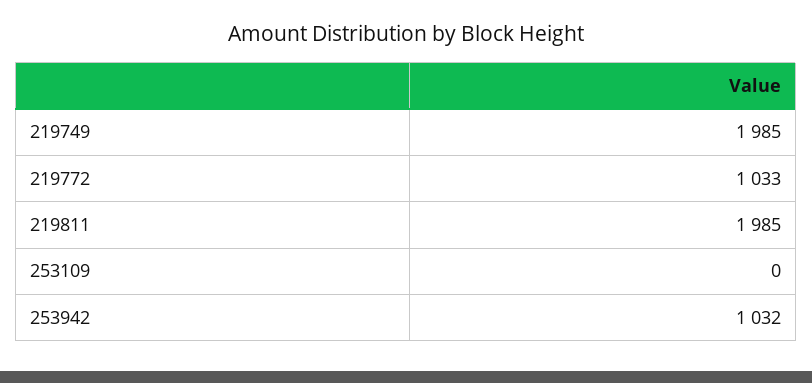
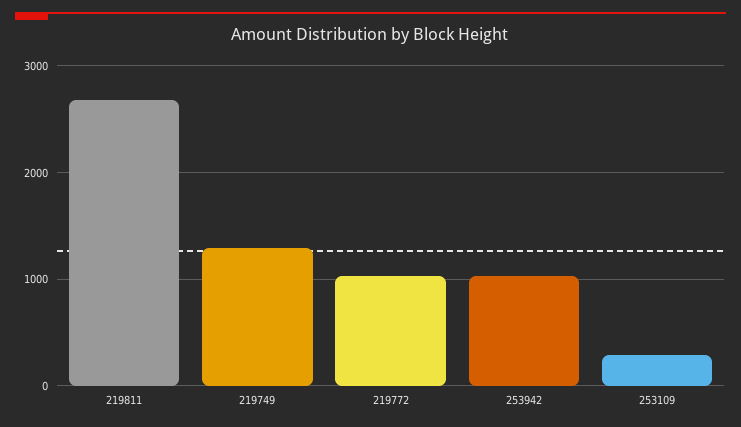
219749: 1985 -> 1300
219811: 1985 -> 2700
253109: 0 -> 300

